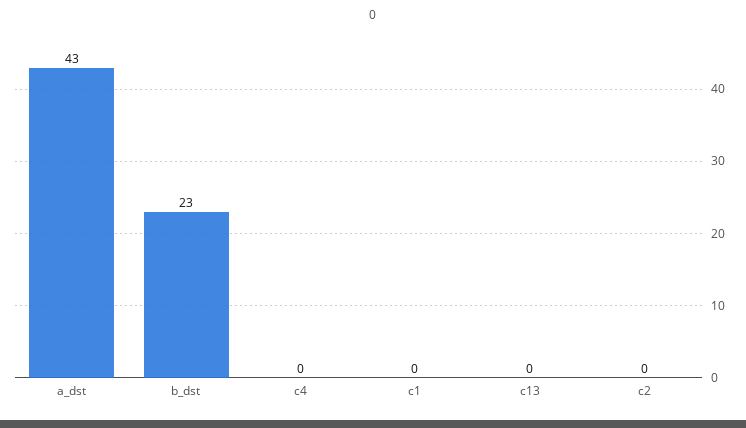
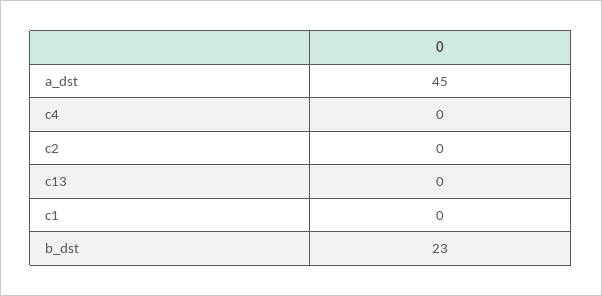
a_dst: 43 -> 45

